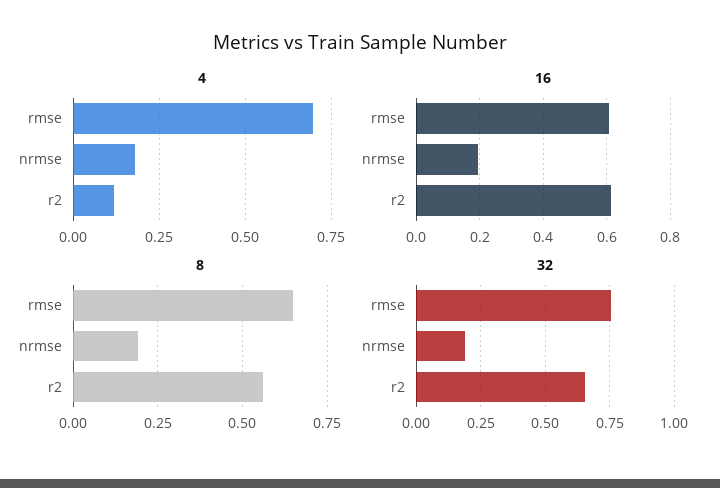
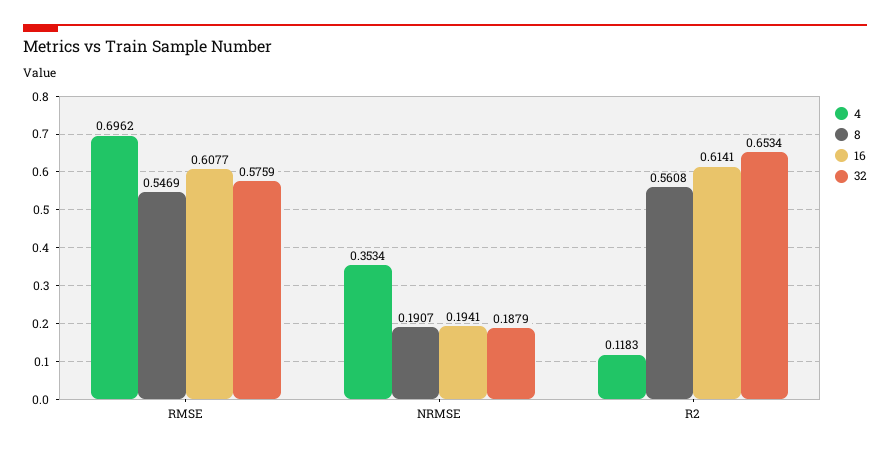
4, nrmse: 0.175 -> 0.3534
8, rmse: 0.65 -> 0.5469
32, rmse: 0.75 -> 0.5759

